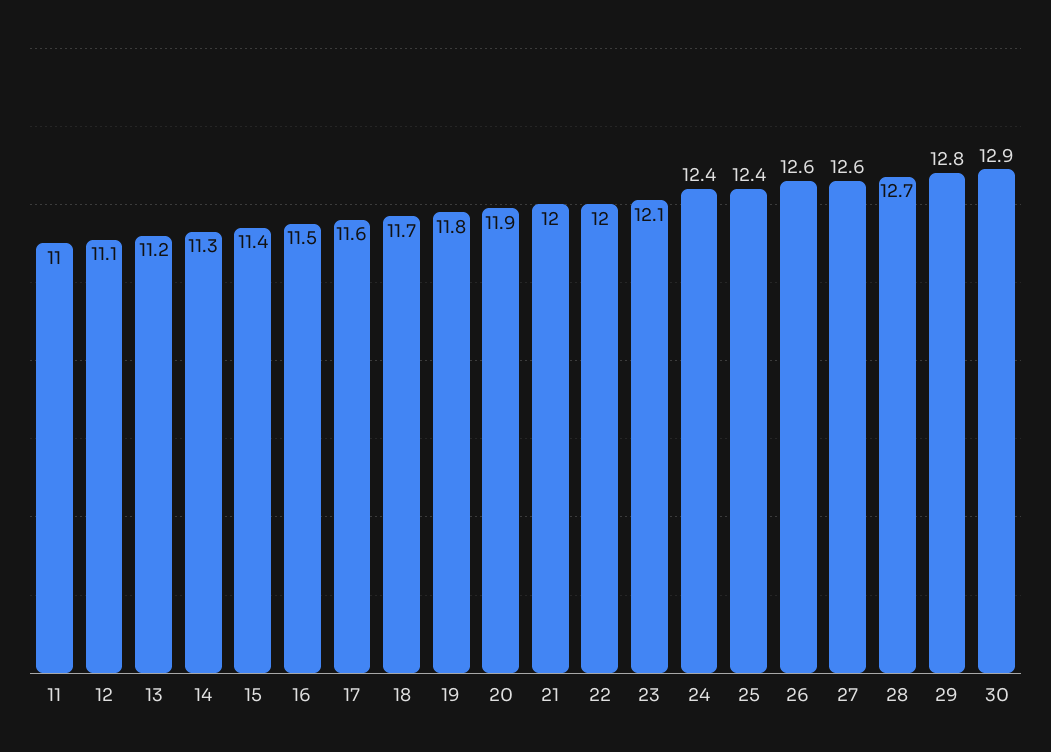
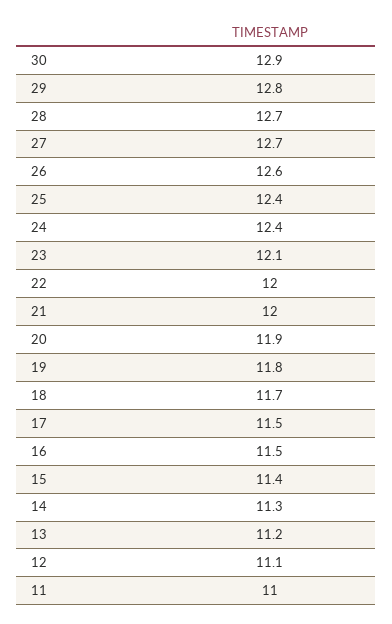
17: 11.6 -> 11.5
27: 12.6 -> 12.7

